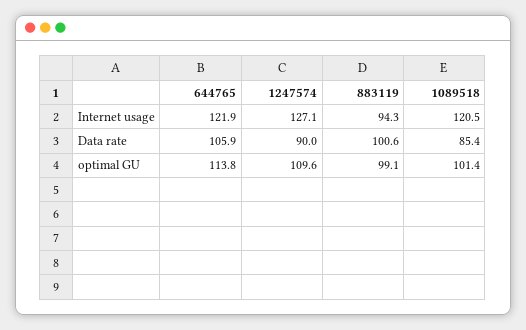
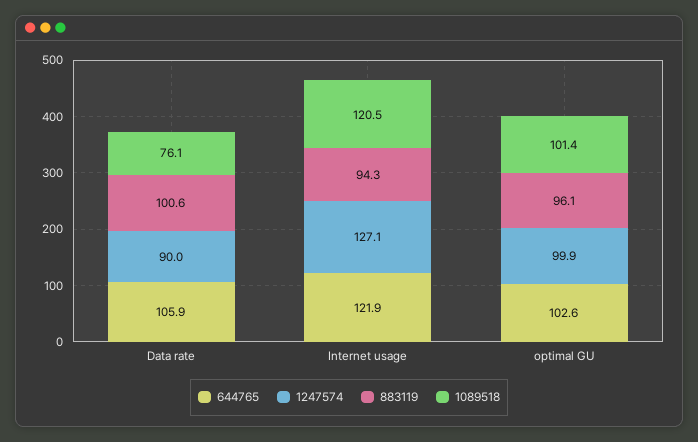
1089518, Data rate: 85.4 -> 76.1
644765, optimal GU: 113.8 -> 102.6
1247574, optimal GU: 109.6 -> 99.9
883119, optimal GU: 99.1 -> 96.1

